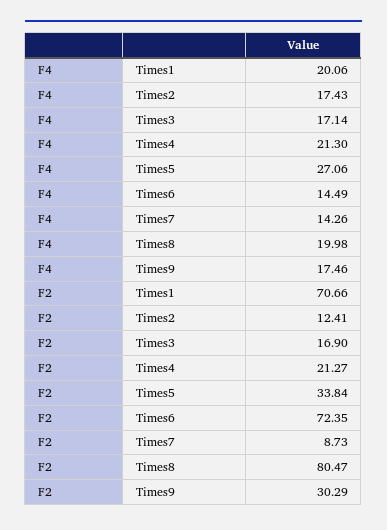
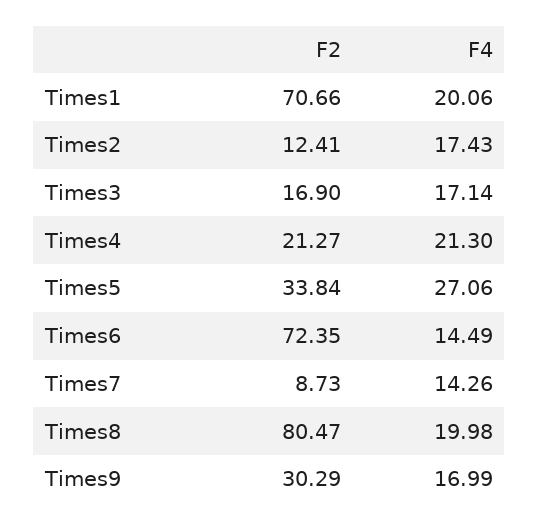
F4, Times9: 17.46 -> 16.99

